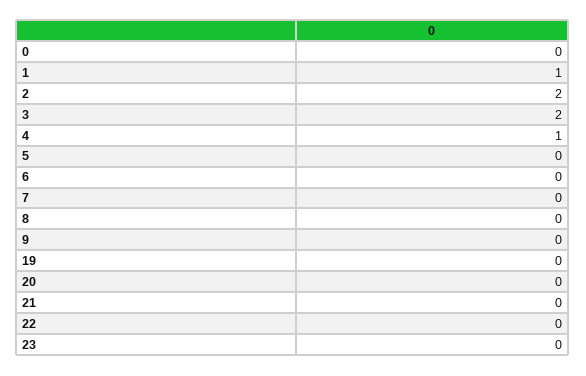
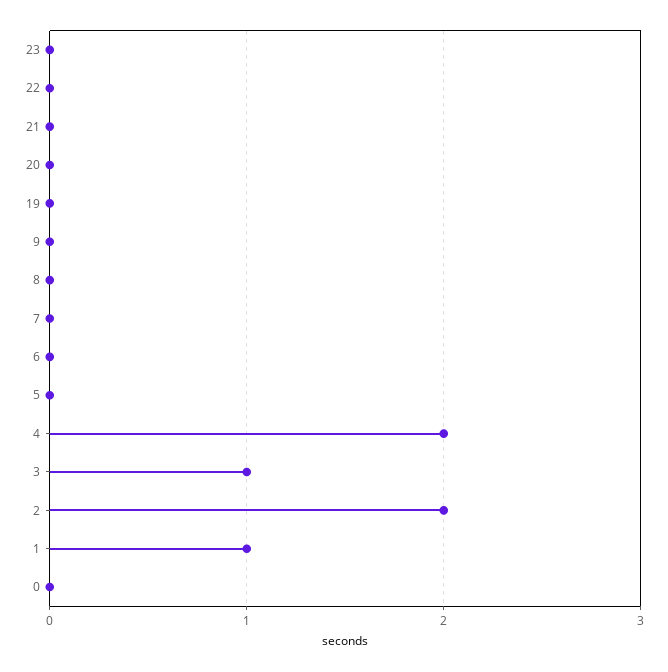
3: 2 -> 1
4: 1 -> 2

